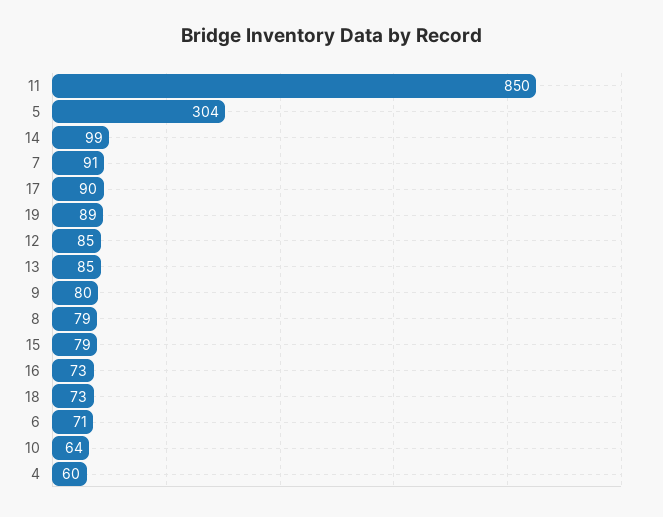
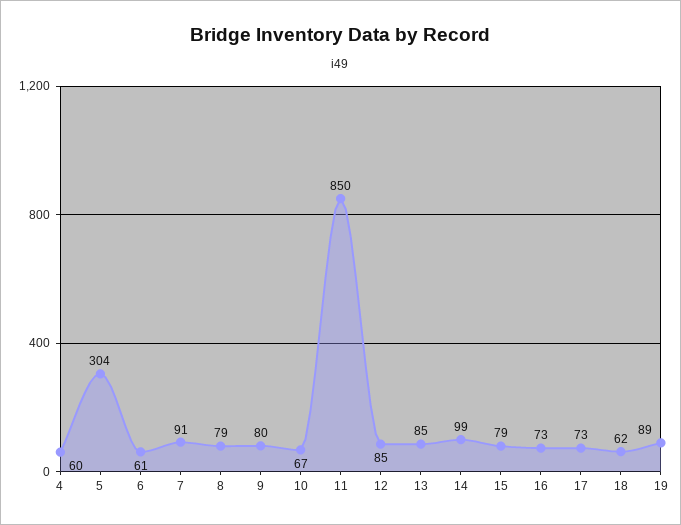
17: 90 -> 73
18: 73 -> 62
6: 71 -> 61
10: 64 -> 67

